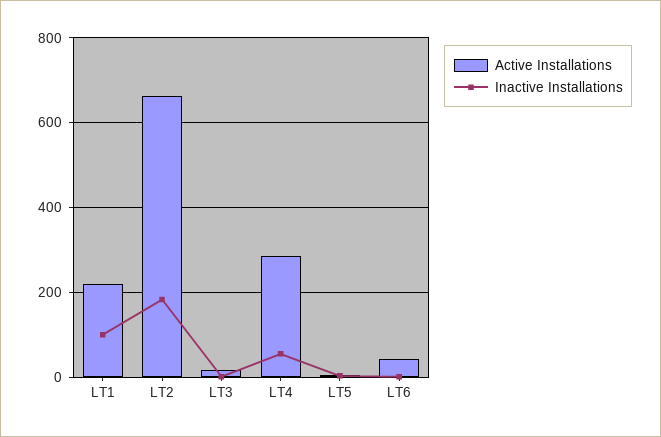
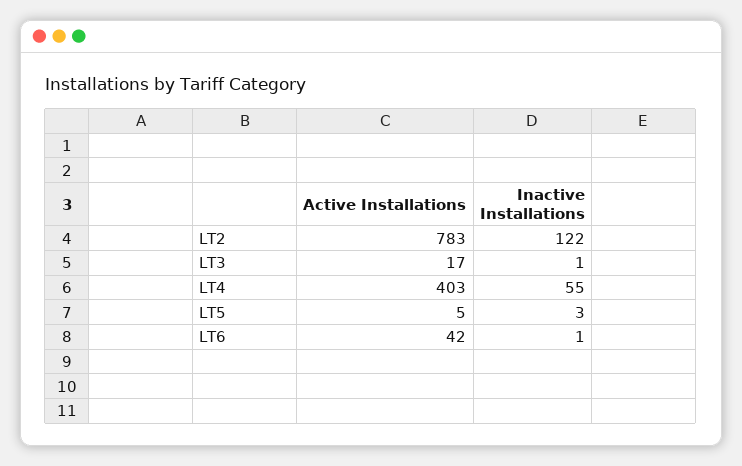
Active Installations, LT1: 220 -> none
Inactive Installations, LT1: 100 -> none
Active Installations, LT2: 660 -> 783
Inactive Installations, LT2: 180 -> 122
Active Installations, LT4: 280 -> 403

